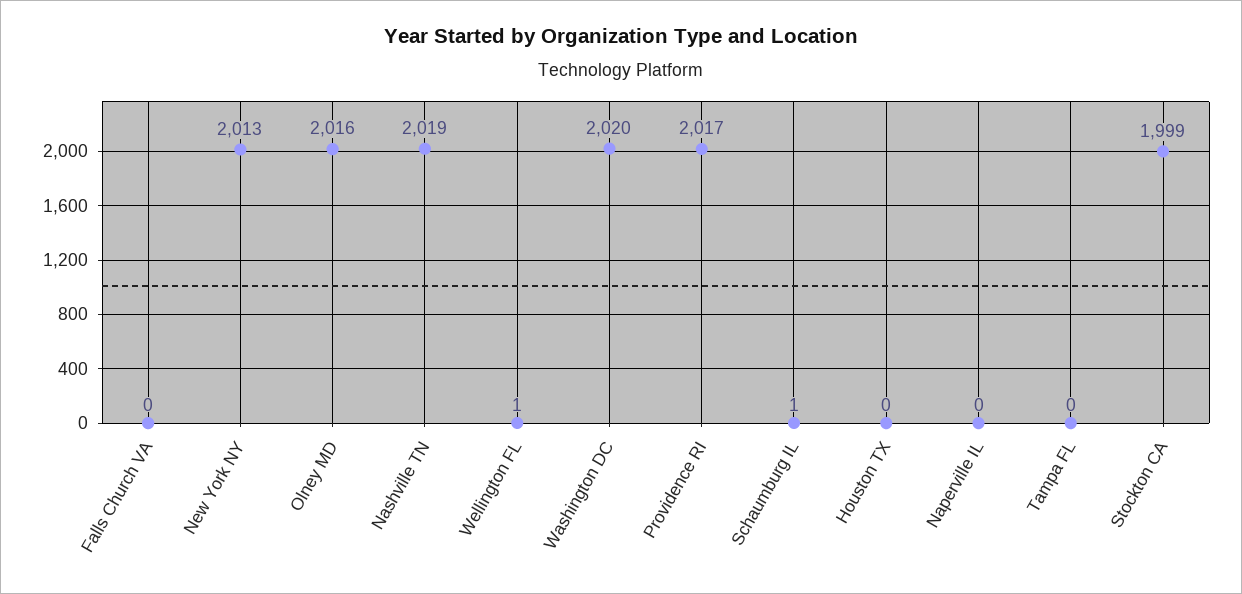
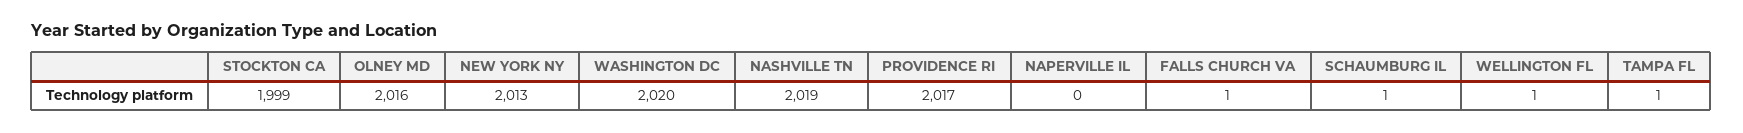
Falls Church VA: 0 -> 1
Houston TX: 0 -> none
Tampa FL: 0 -> 1

